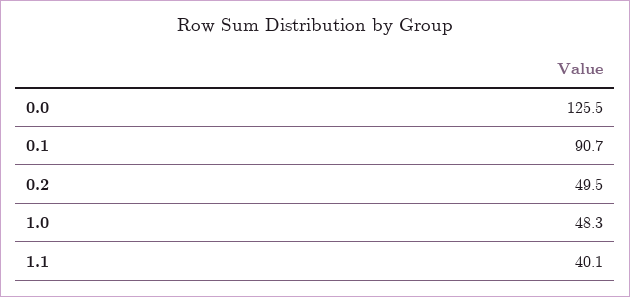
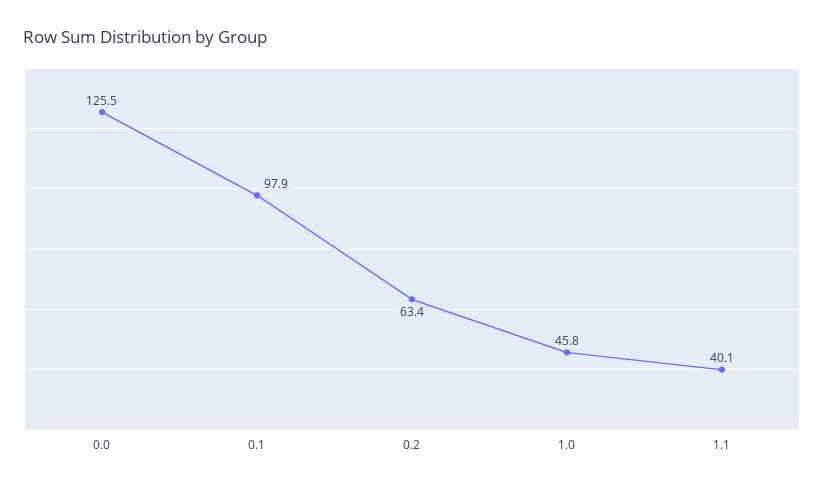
0.1: 90.7 -> 97.9
0.2: 49.5 -> 63.4
1.0: 48.3 -> 45.8

